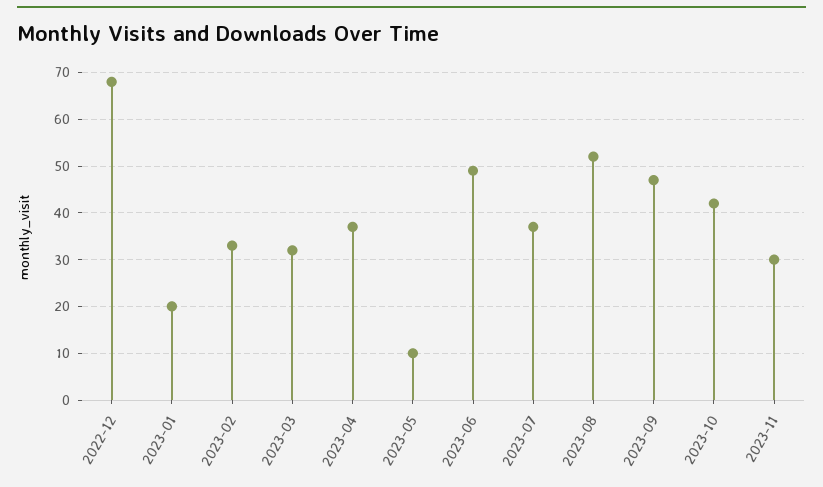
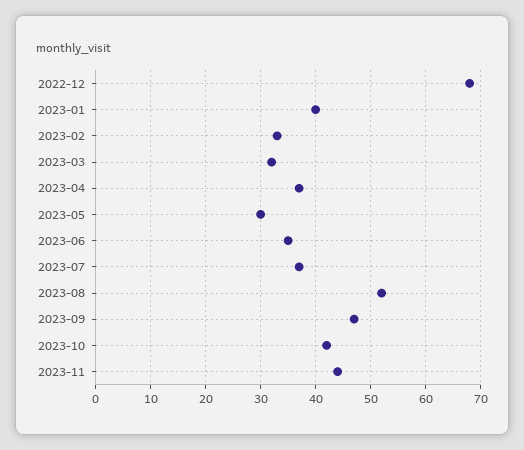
2023-01: 20 -> 40
2023-05: 10 -> 30
2023-06: 50 -> 35
2023-11: 30 -> 45

